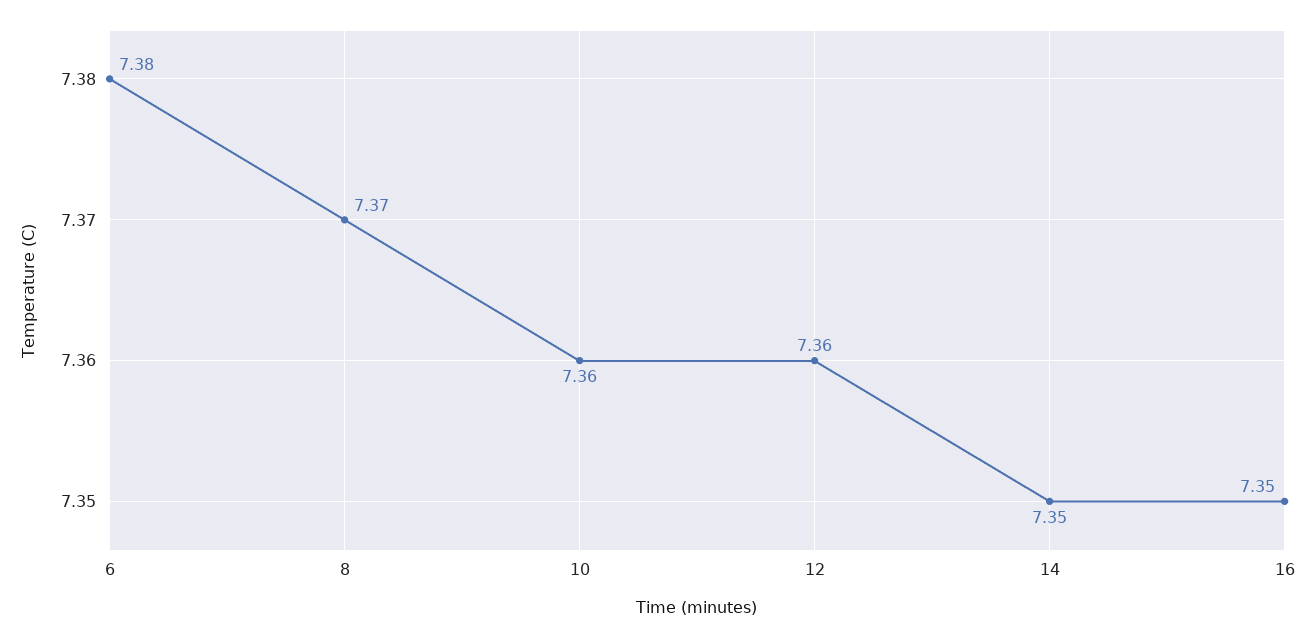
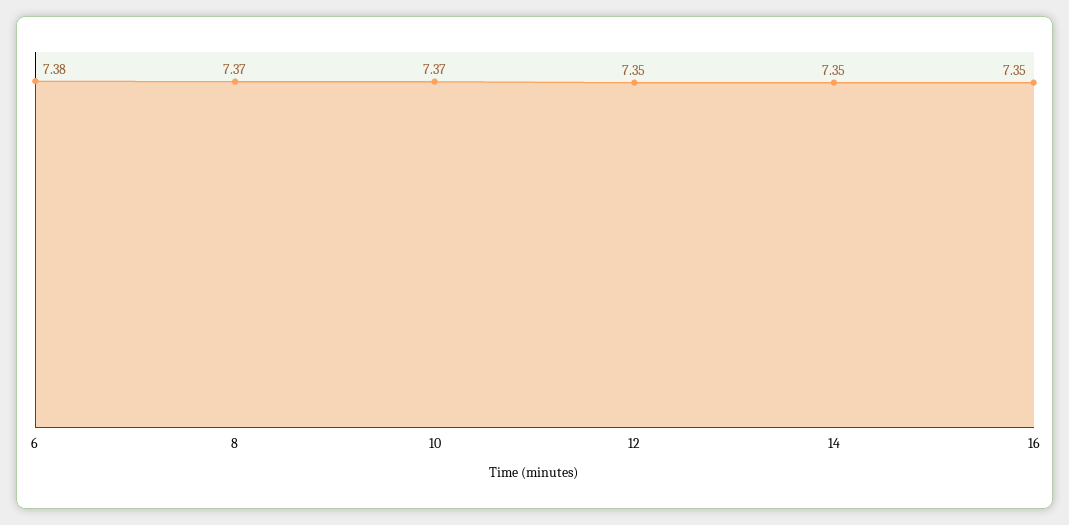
10: 7.36 -> 7.37
12: 7.36 -> 7.35

